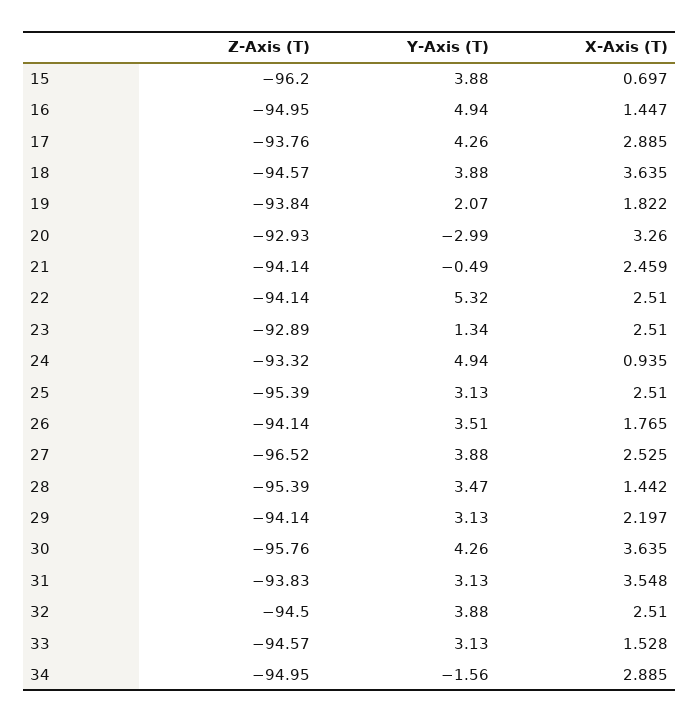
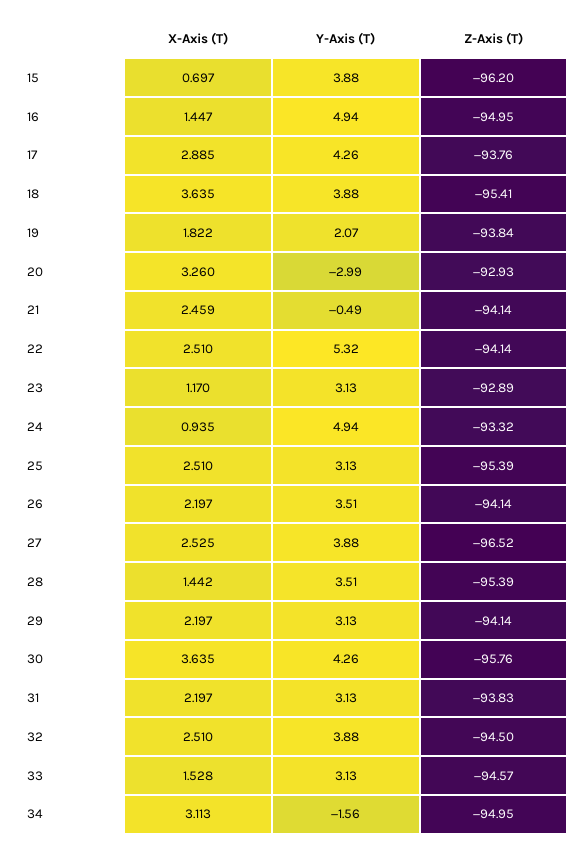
Z-Axis (T), 18: -94.57 -> -95.41
Y-Axis (T), 23: 1.34 -> 3.13
X-Axis (T), 23: 2.51 -> 1.17
X-Axis (T), 26: 1.765 -> 2.197
Y-Axis (T), 28: 3.47 -> 3.51
X-Axis (T), 31: 3.548 -> 2.197
X-Axis (T), 34: 2.885 -> 3.113

